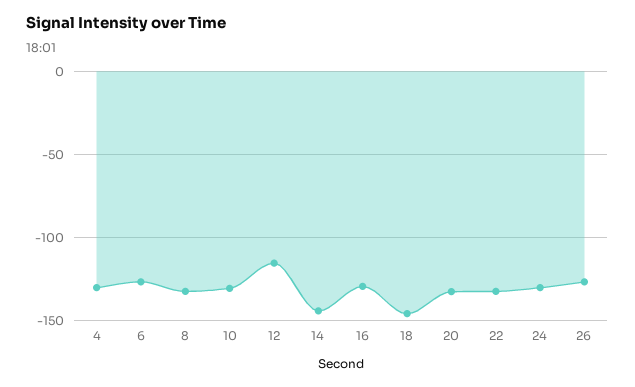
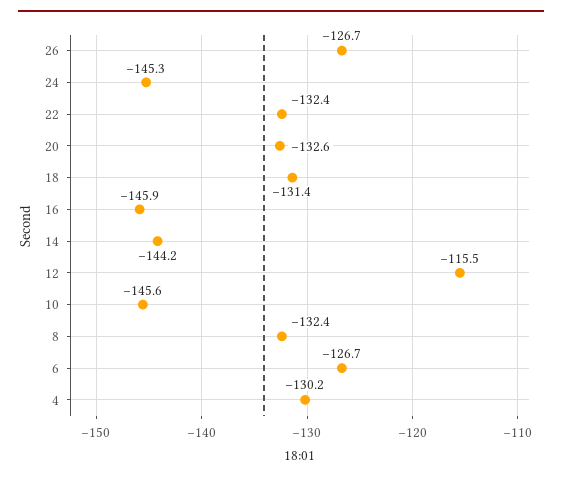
10: -130 -> -145.6
16: -130 -> -145.9
18: -145 -> -131.4
24: -130 -> -145.3

